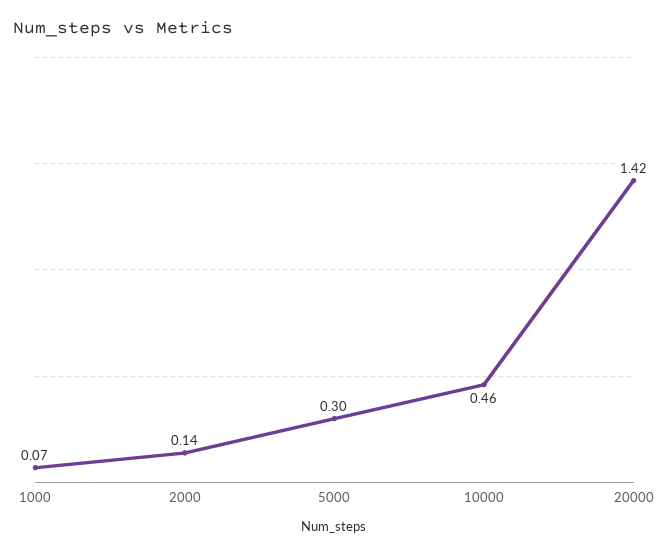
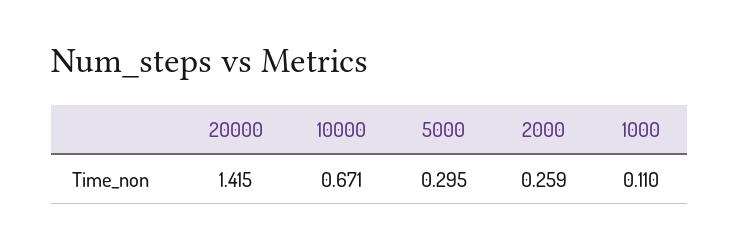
1000: 0.07 -> 0.11
2000: 0.14 -> 0.259
10000: 0.46 -> 0.671

